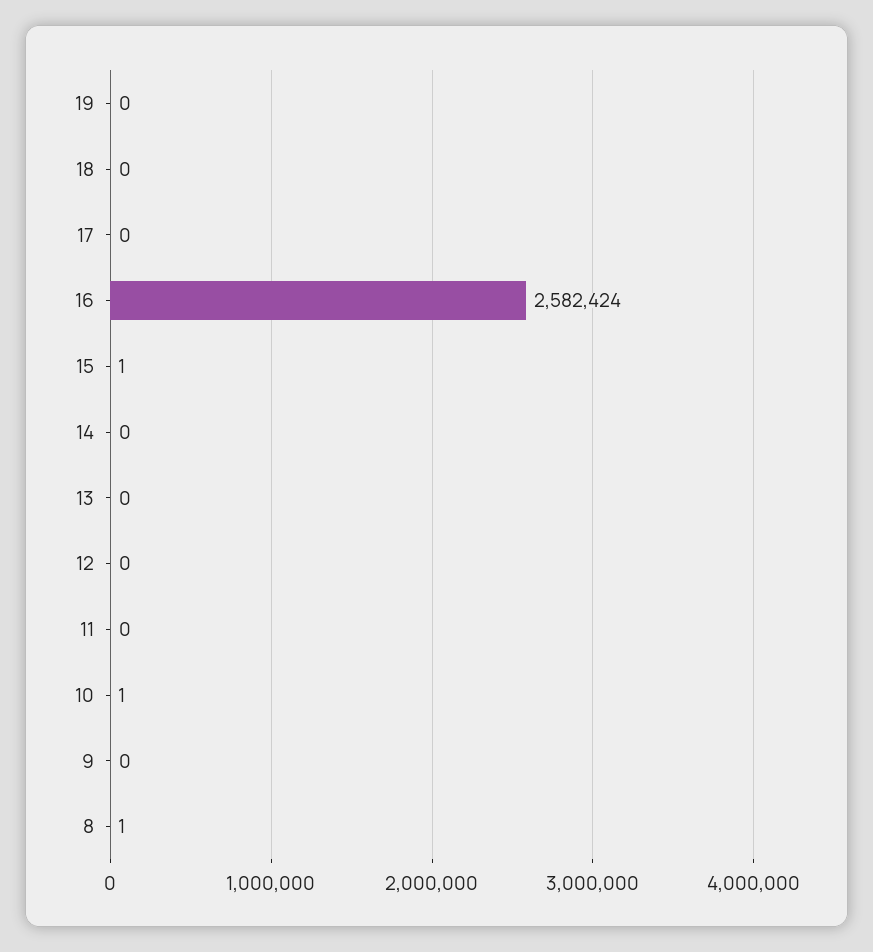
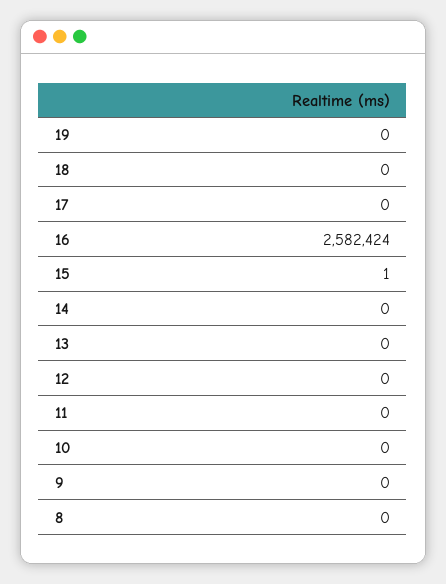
10: 1 -> 0
8: 1 -> 0

